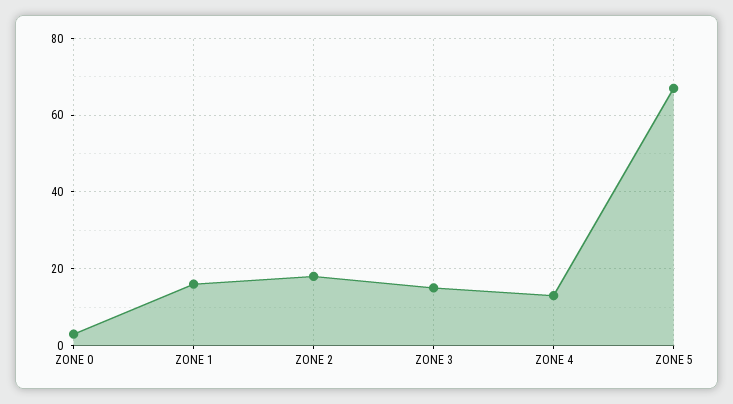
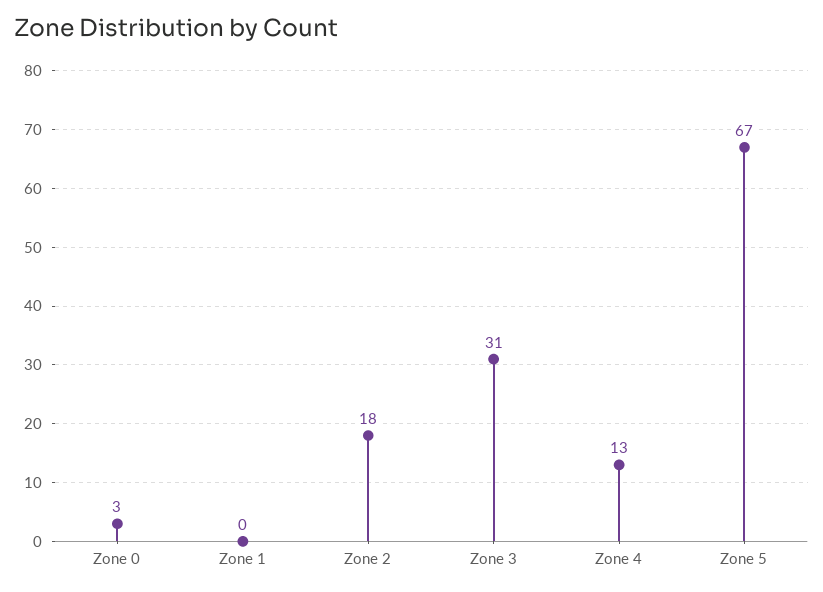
ZONE 1: 15 -> 0
ZONE 3: 15 -> 31

